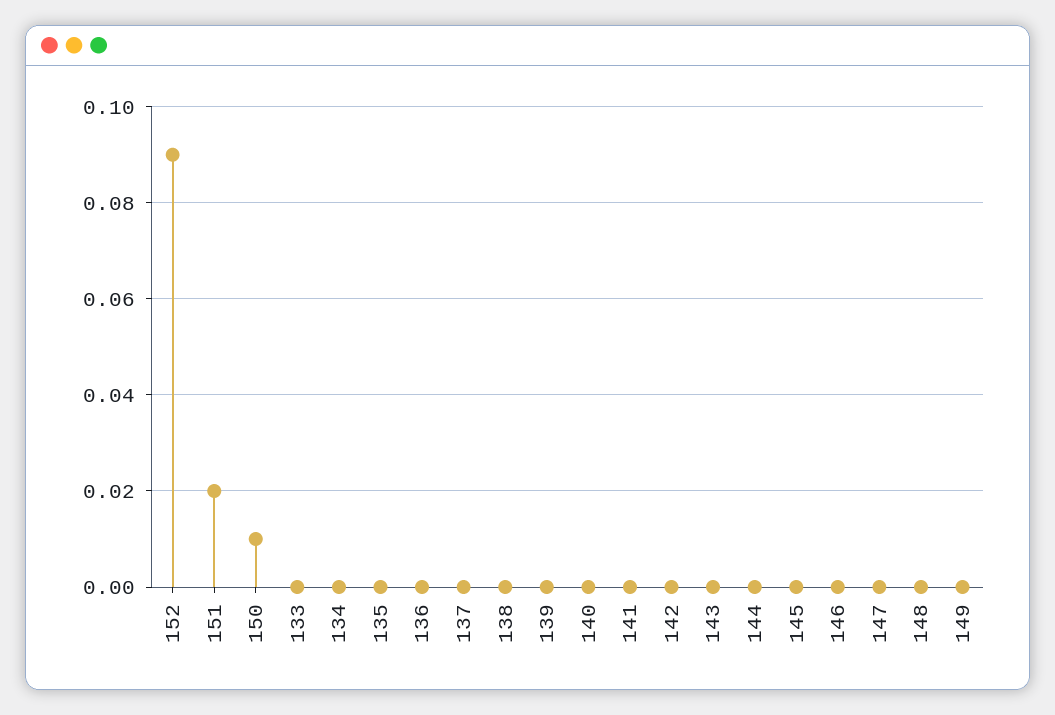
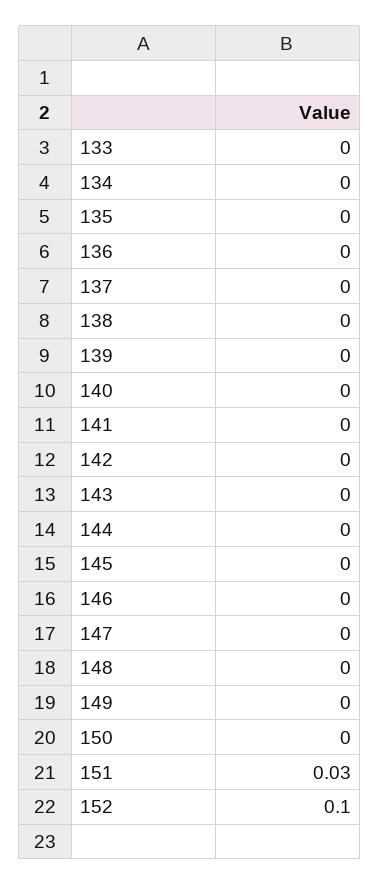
152: 0.09 -> 0.1
151: 0.02 -> 0.03
150: 0.01 -> 0

